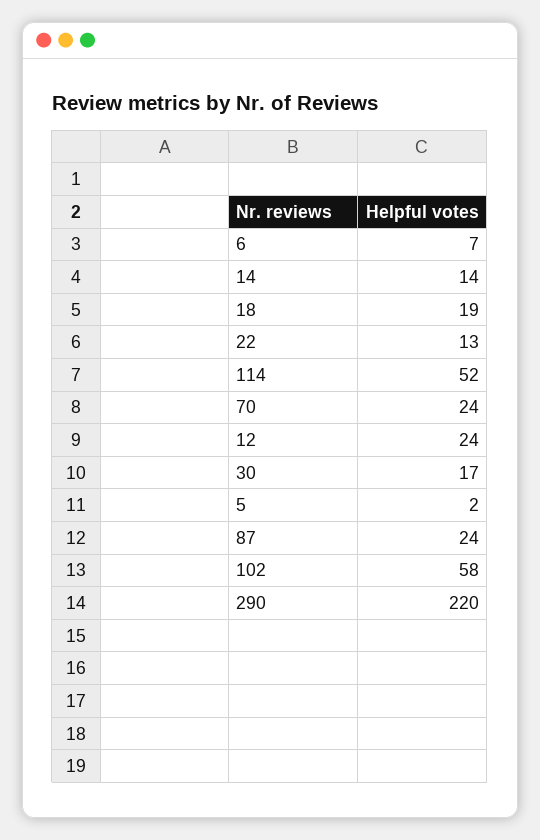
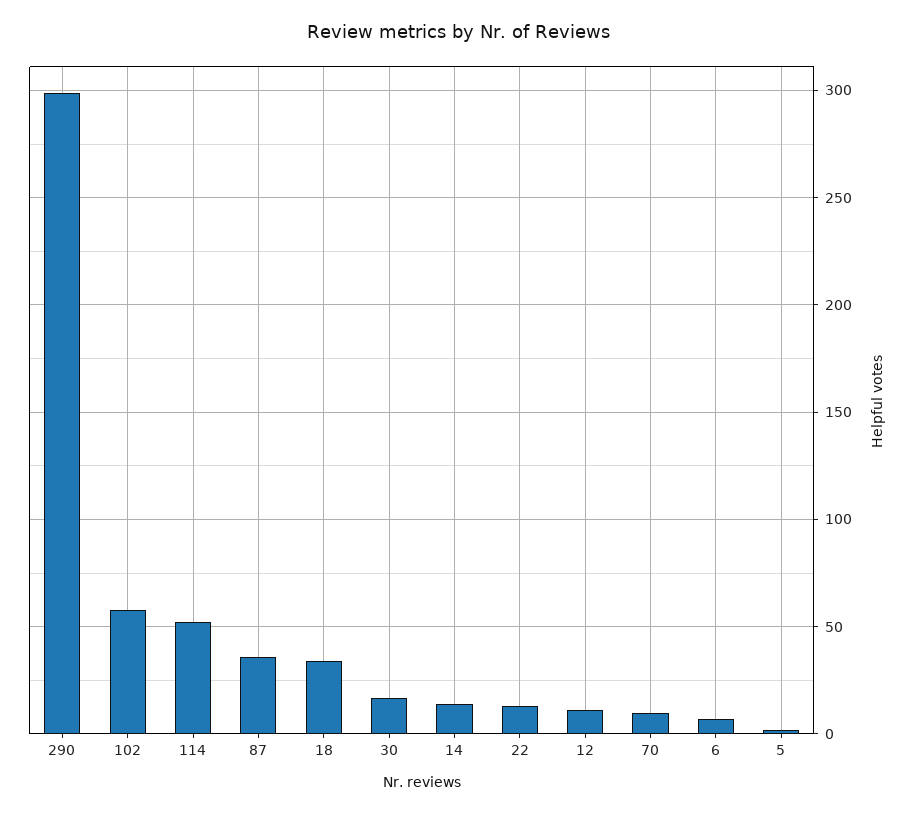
18: 19 -> 35
70: 24 -> 10
12: 24 -> 10
87: 24 -> 35
290: 220 -> 300

